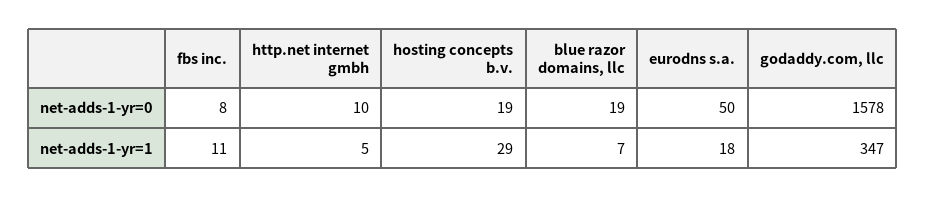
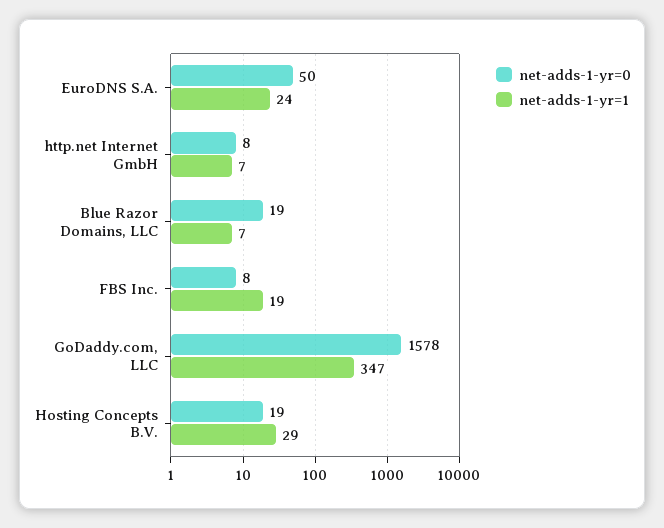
net-adds-1-yr=0, http.net internet gmbh: 10 -> 8
net-adds-1-yr=1, fbs inc.: 11 -> 19
net-adds-1-yr=1, http.net internet gmbh: 5 -> 7
net-adds-1-yr=1, eurodns s.a.: 18 -> 24

